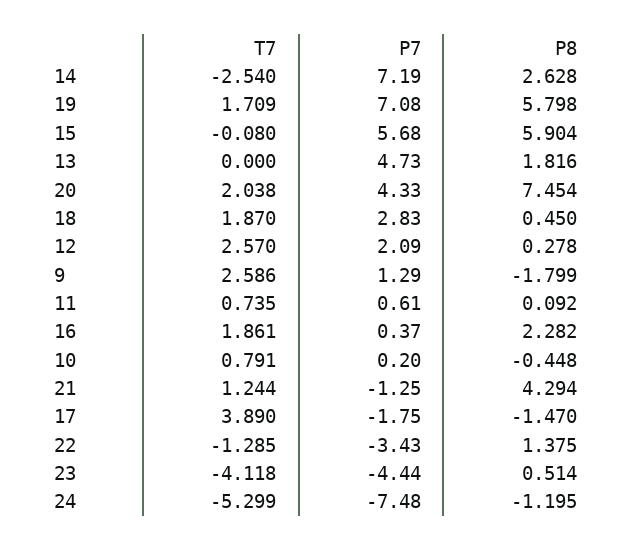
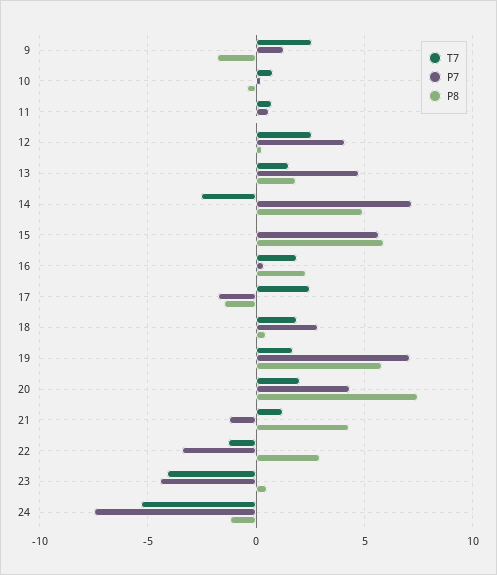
P8, 14: 2.628 -> 5
T7, 13: 0 -> 1.5
P7, 12: 2.09 -> 4
T7, 17: 3.89 -> 2.5
P8, 22: 1.375 -> 3

